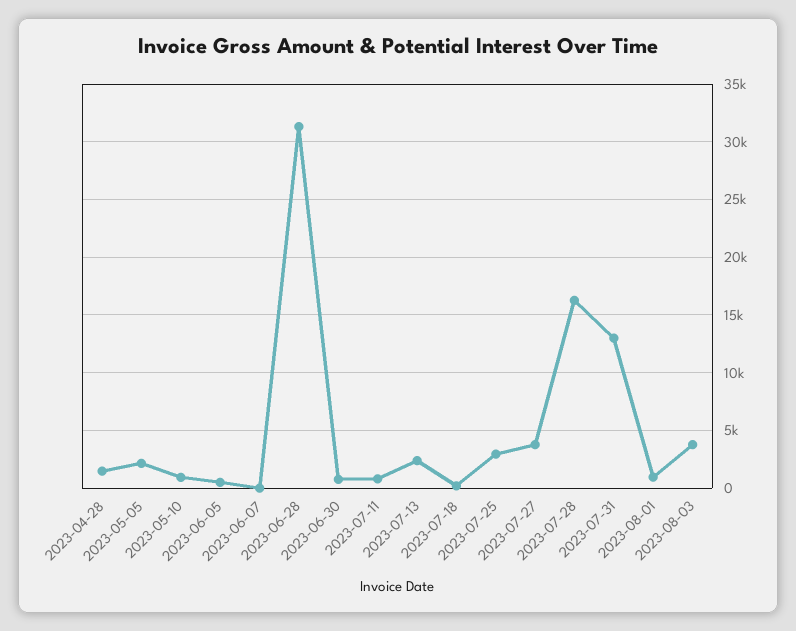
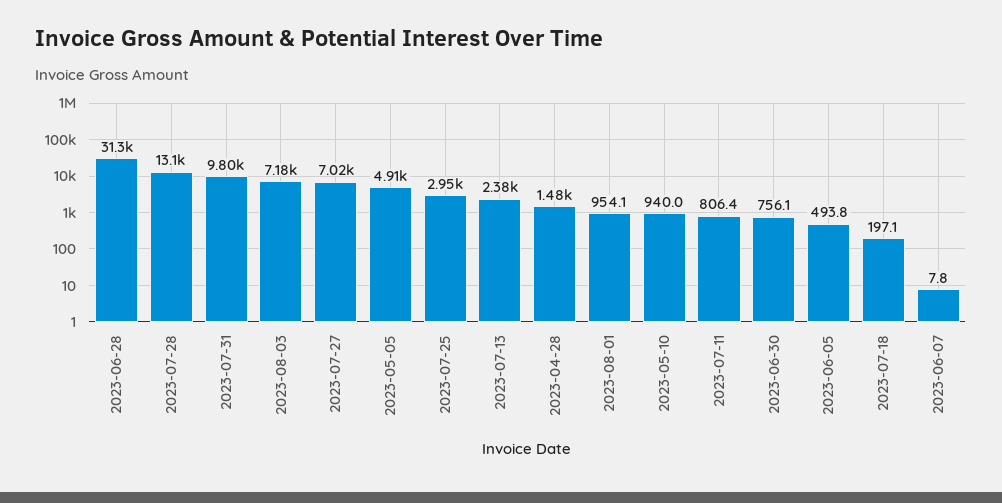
2023-05-05: 2000 -> 4910
2023-07-27: 4000 -> 7020
2023-07-28: 16000 -> 13100
2023-07-31: 13000 -> 9800
2023-08-03: 4000 -> 7180

